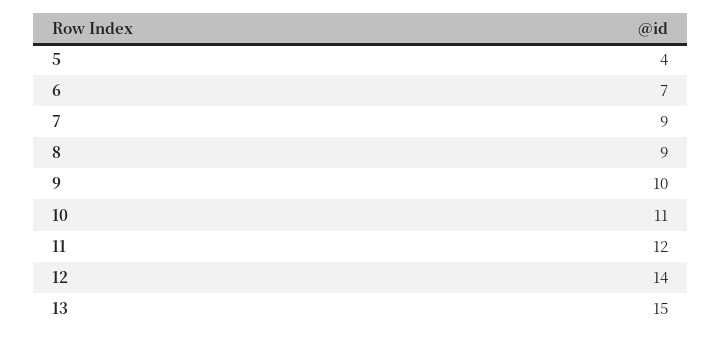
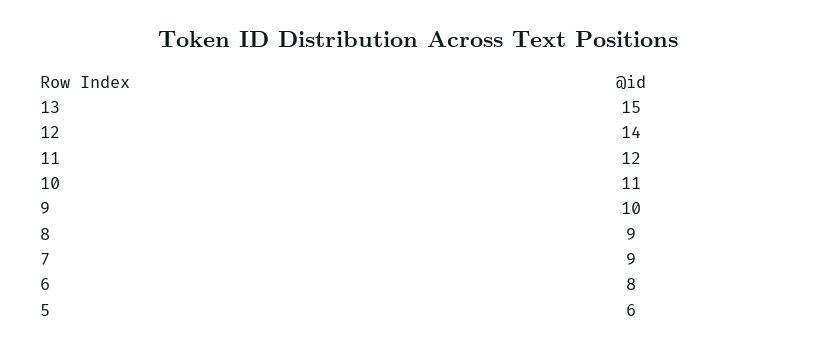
5: 4 -> 6
6: 7 -> 8

